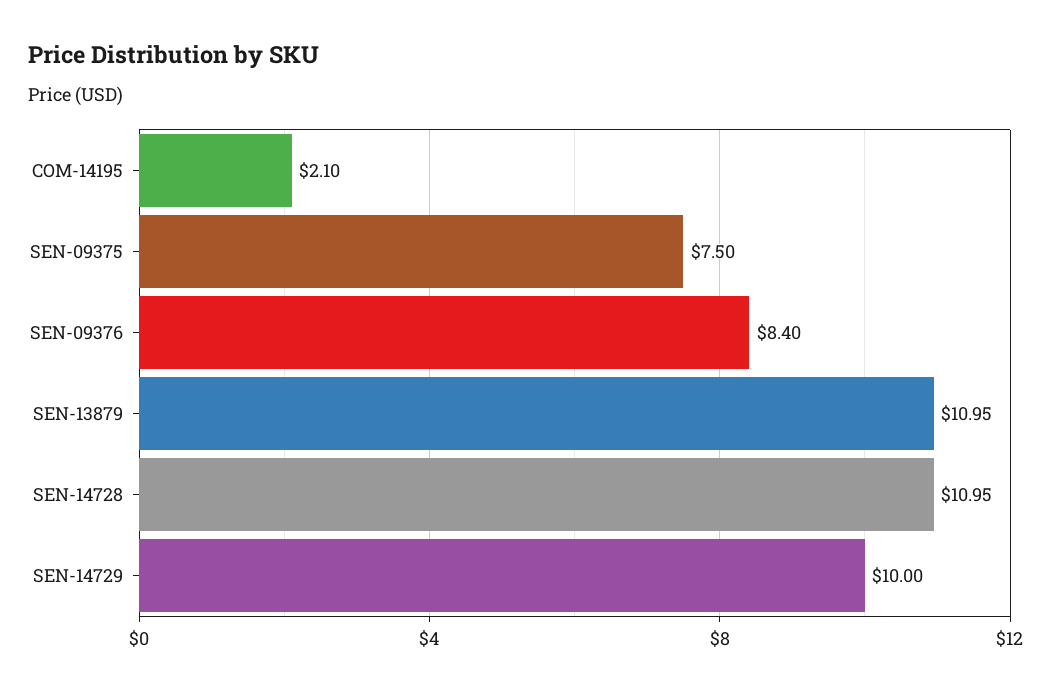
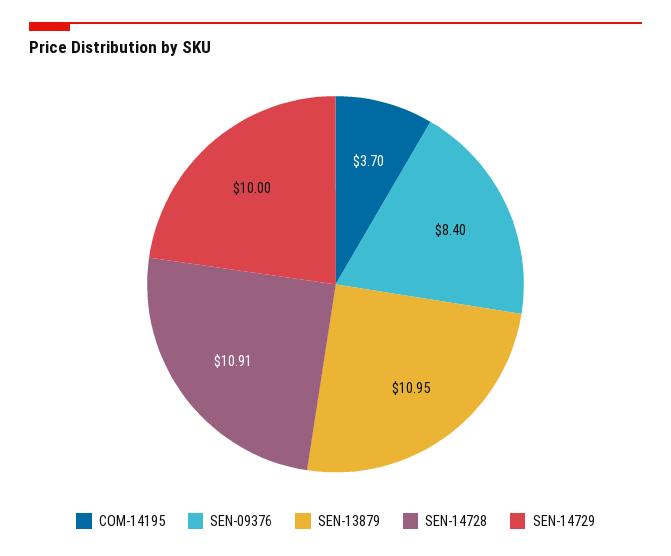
COM-14195: 2.1 -> 3.7
SEN-09375: 7.5 -> none
SEN-14728: 10.95 -> 10.91

